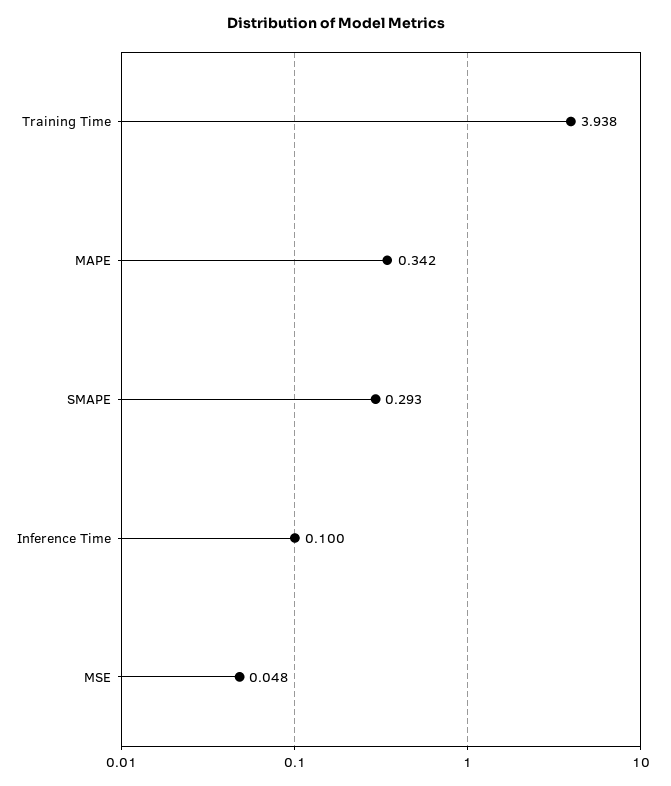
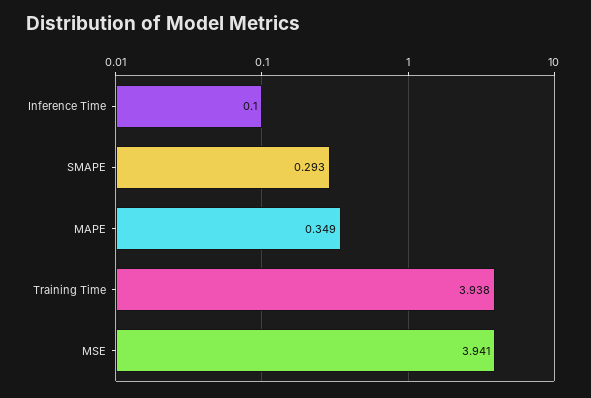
MAPE: 0.342 -> 0.349
MSE: 0.048 -> 3.941

